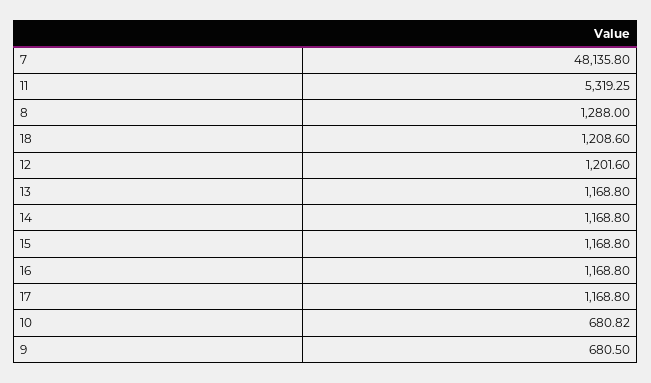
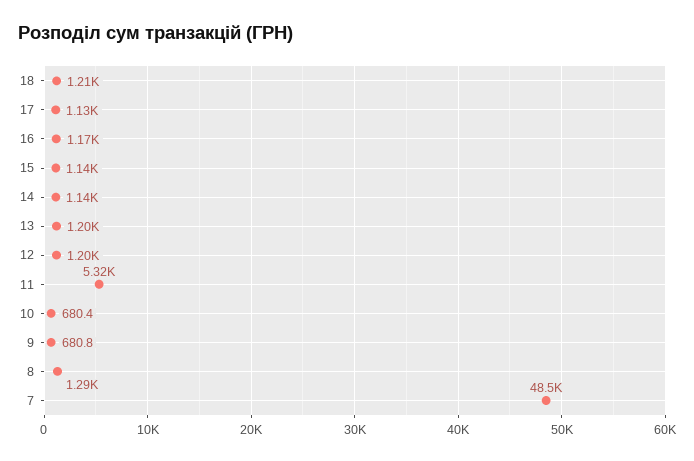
7: 48135.8 -> 48500
13: 1168.8 -> 1200
14: 1168.8 -> 1140
15: 1168.8 -> 1140
17: 1168.8 -> 1130
10: 680.82 -> 680.4
9: 680.5 -> 680.8

